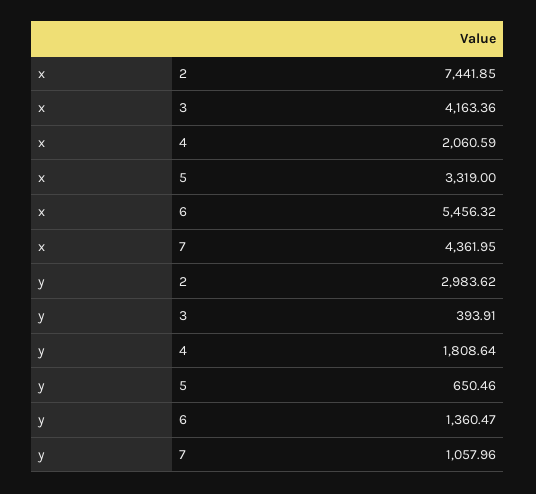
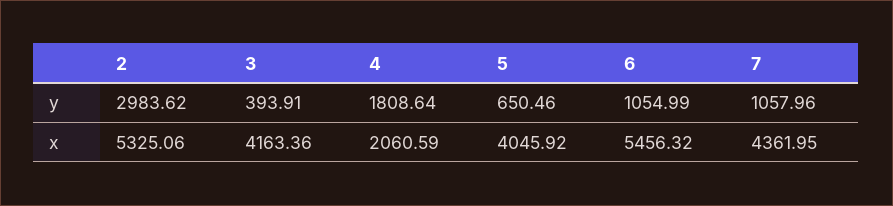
x, 2: 7441.85 -> 5325.06
x, 5: 3319 -> 4045.92
y, 6: 1360.47 -> 1054.99

